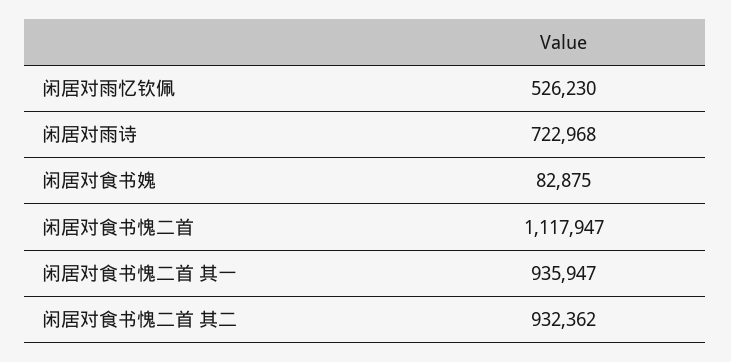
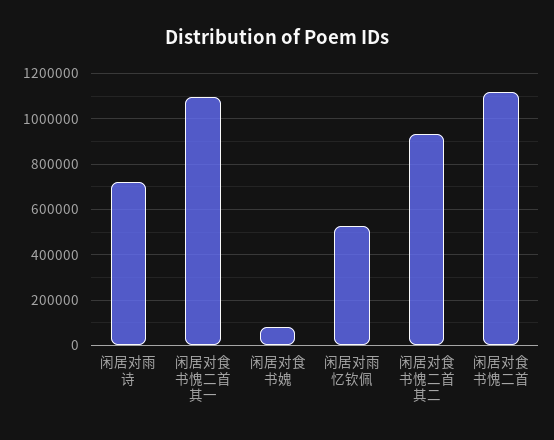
闲居对食书愧二首 其一: 935947 -> 1100000

